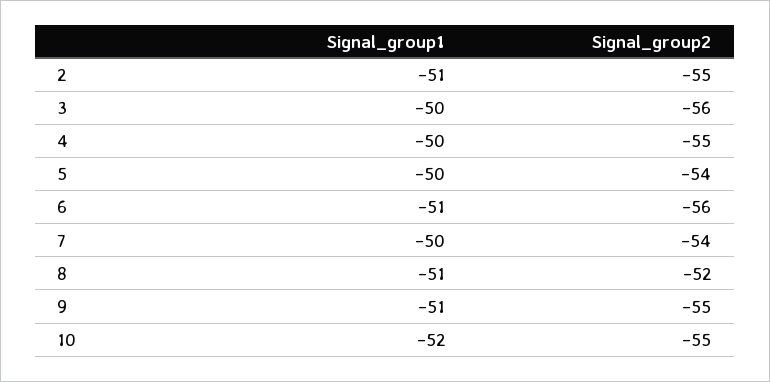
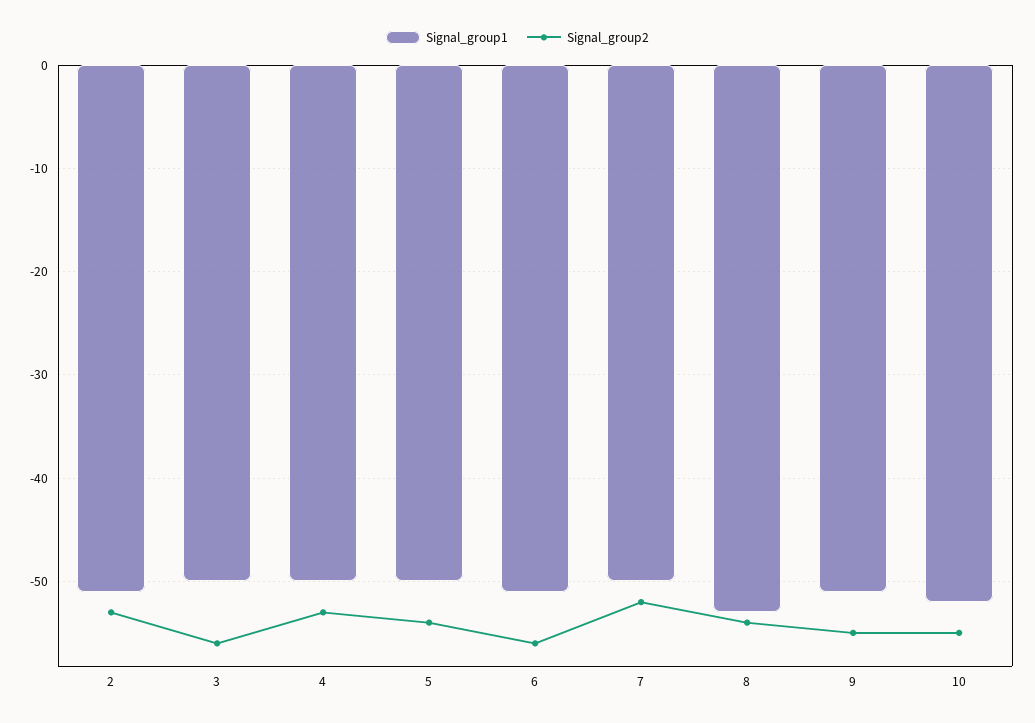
Signal_group2, 2: -55 -> -53
Signal_group2, 4: -55 -> -53
Signal_group2, 7: -54 -> -52
Signal_group1, 8: -51 -> -53
Signal_group2, 8: -52 -> -54

